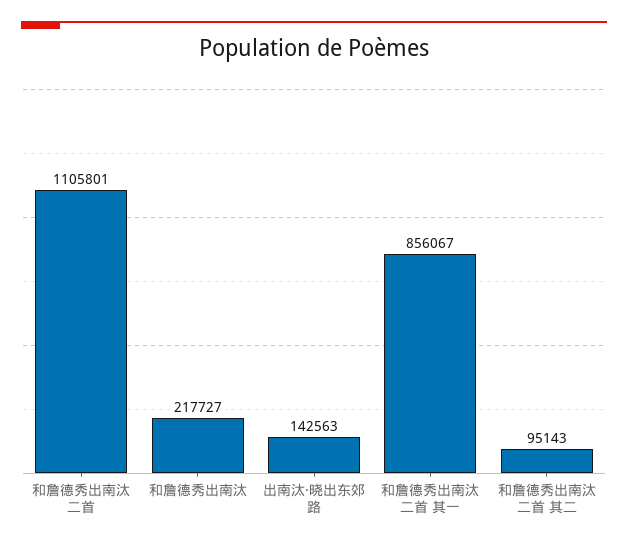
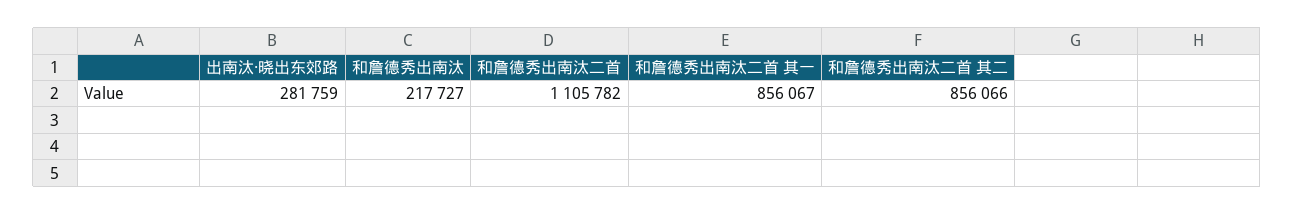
和詹德秀出南汰二首: 1105801 -> 1105782
出南汰·晓出东郊路: 142563 -> 281759
和詹德秀出南汰二首 其二: 95143 -> 856066

